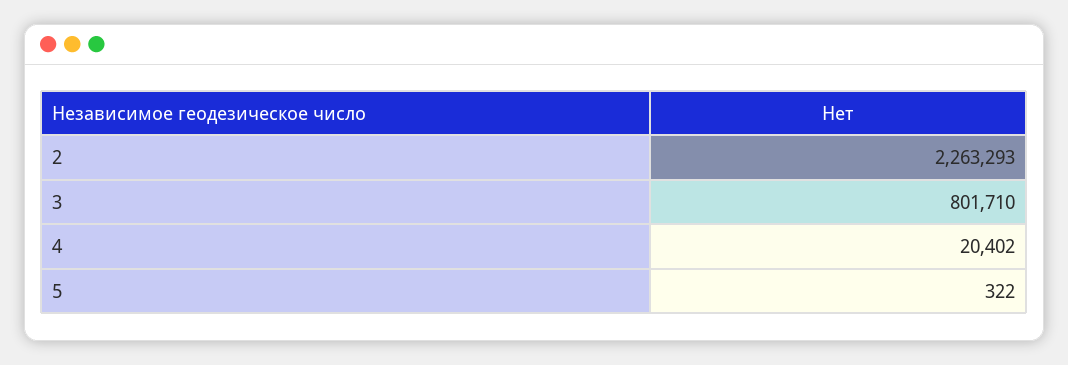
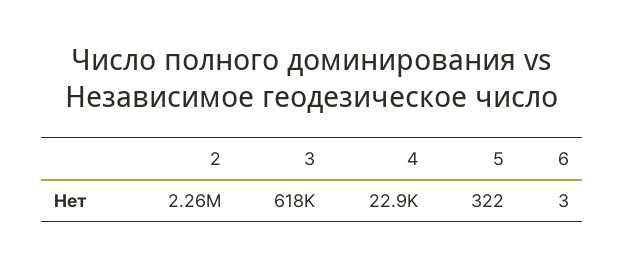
3: 801710 -> 618000
4: 20402 -> 22900
6: none -> 3

